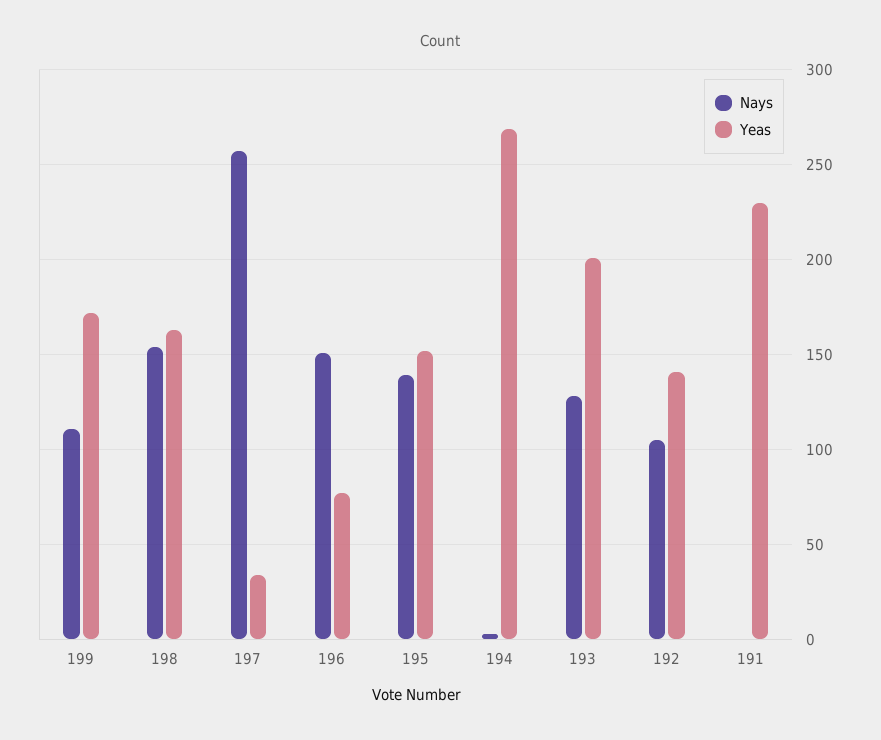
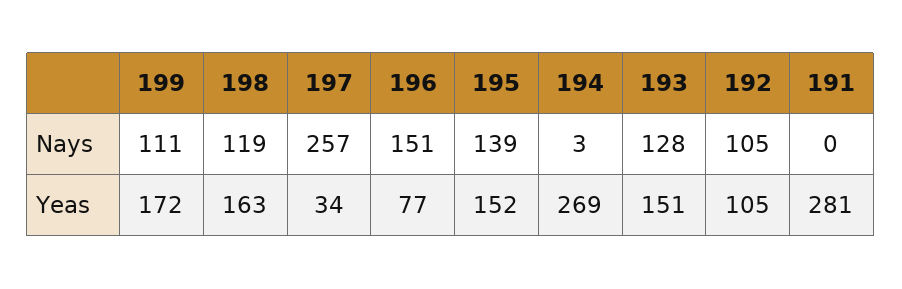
Nays, 198: 155 -> 119
Yeas, 193: 200 -> 151
Yeas, 192: 140 -> 105
Yeas, 191: 230 -> 281

